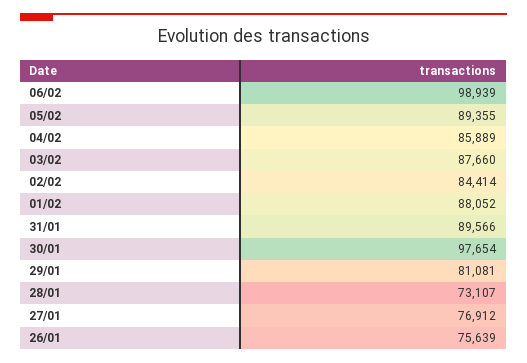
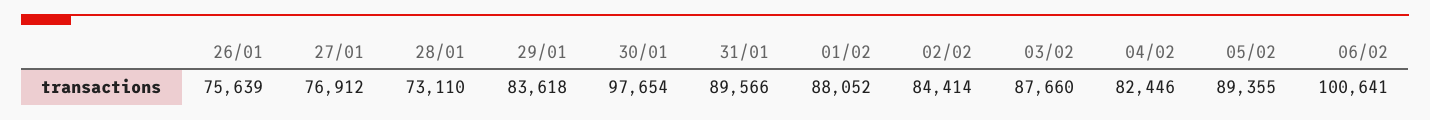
06/02: 98939 -> 100641
04/02: 85889 -> 82446
29/01: 81081 -> 83618
28/01: 73107 -> 73110

